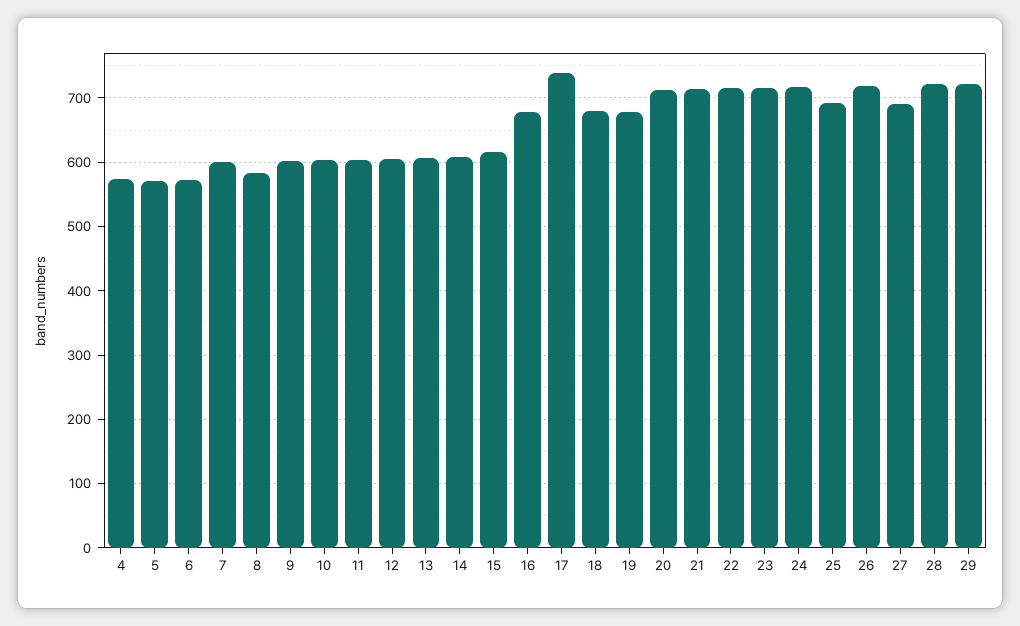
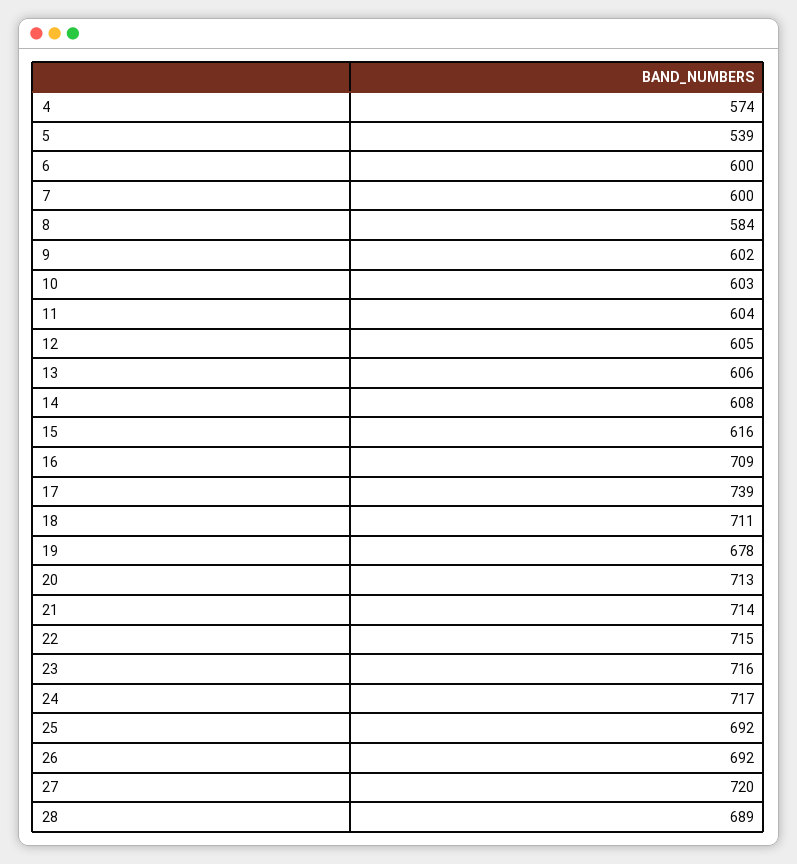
5: 570 -> 539
6: 570 -> 600
16: 680 -> 709
18: 680 -> 711
26: 720 -> 692
27: 690 -> 720
28: 720 -> 689
29: 720 -> none

